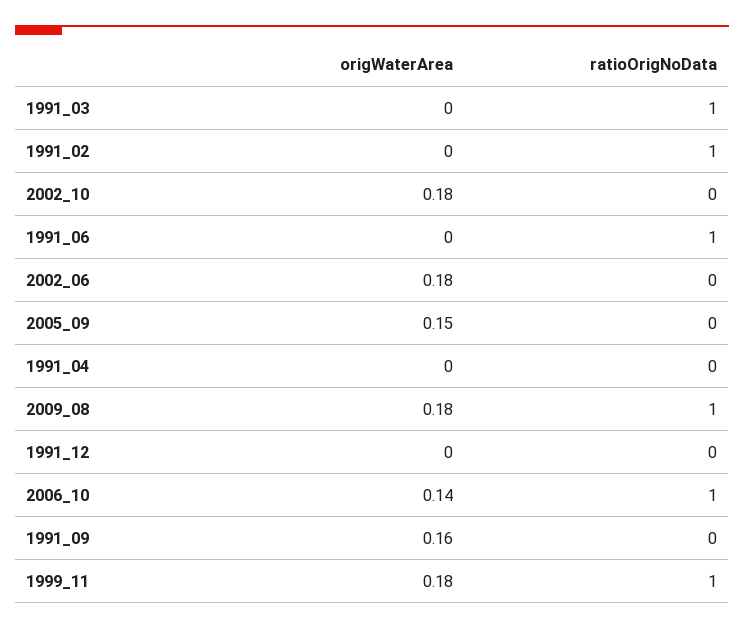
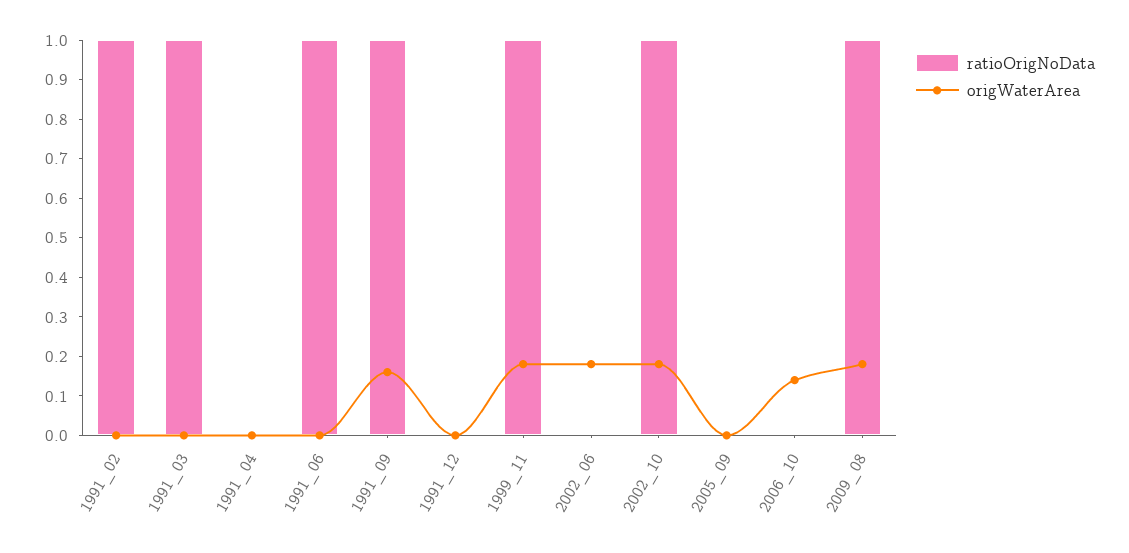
ratioOrigNoData, 2002_10: 0 -> 1
origWaterArea, 2005_09: 0.15 -> 0
ratioOrigNoData, 2006_10: 1 -> 0
ratioOrigNoData, 1991_09: 0 -> 1

